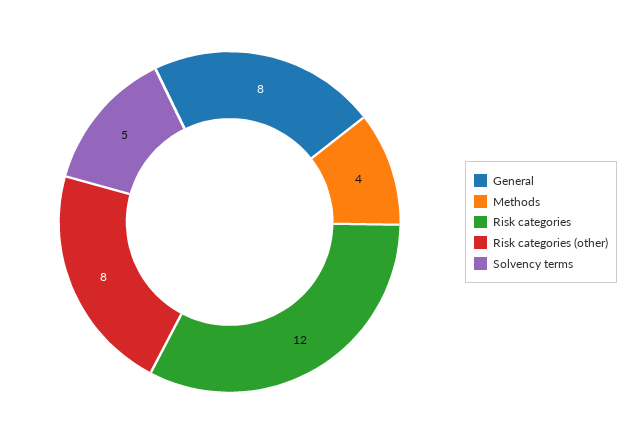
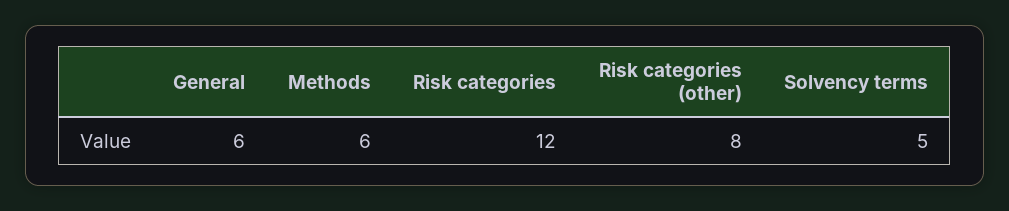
General: 8 -> 6
Methods: 4 -> 6

